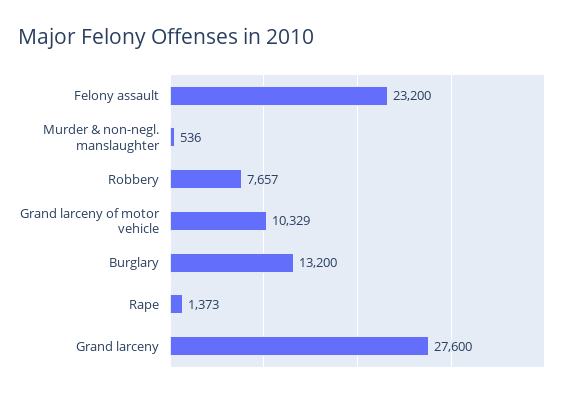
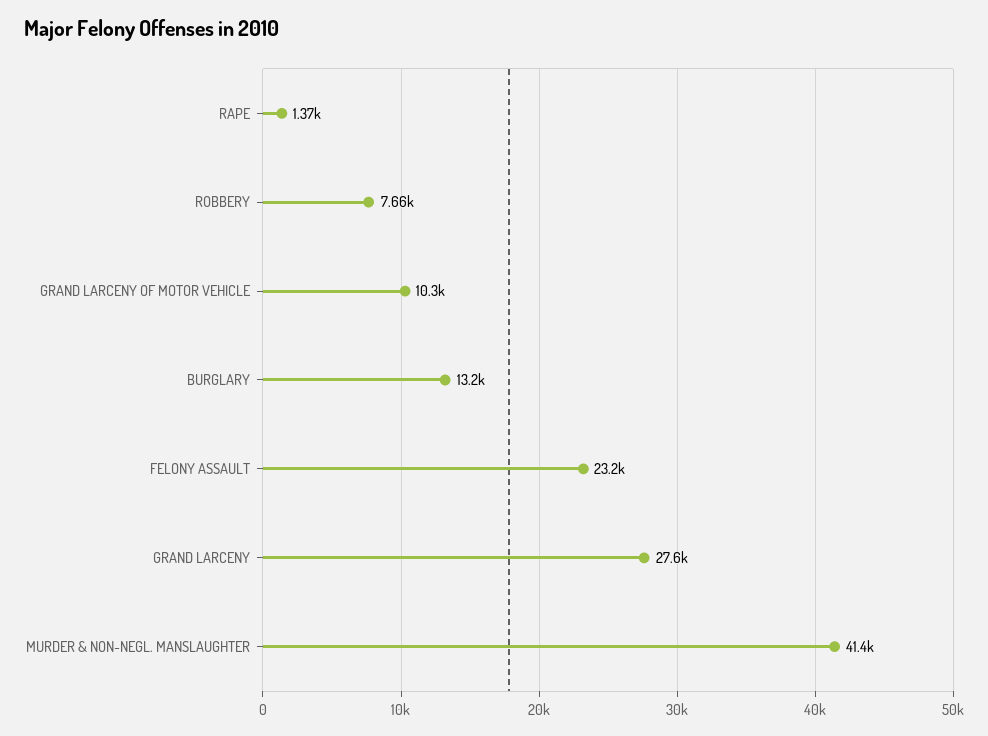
Murder & non-negl. manslaughter: 536 -> 41400

